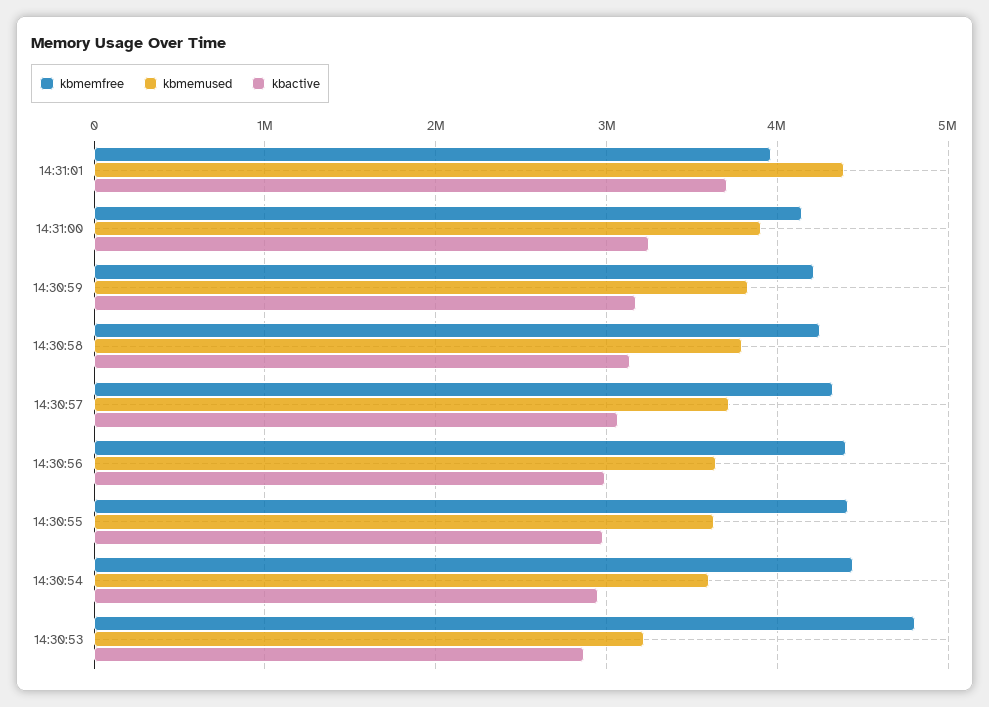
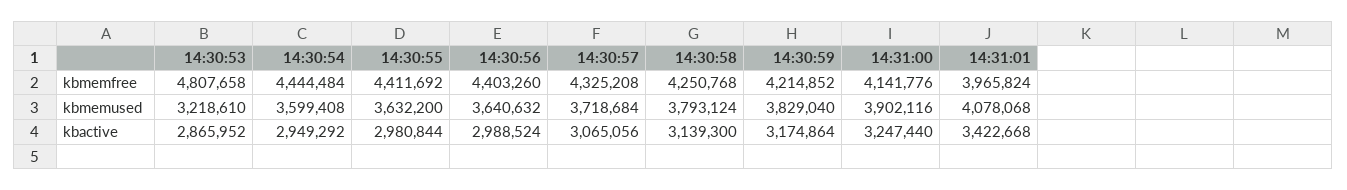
kbmemused, 14:31:01: 4400000 -> 4078068
kbactive, 14:31:01: 3700000 -> 3422668

